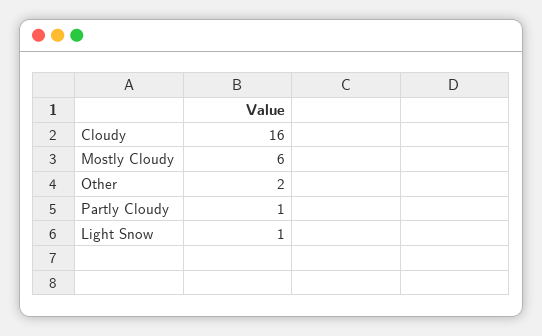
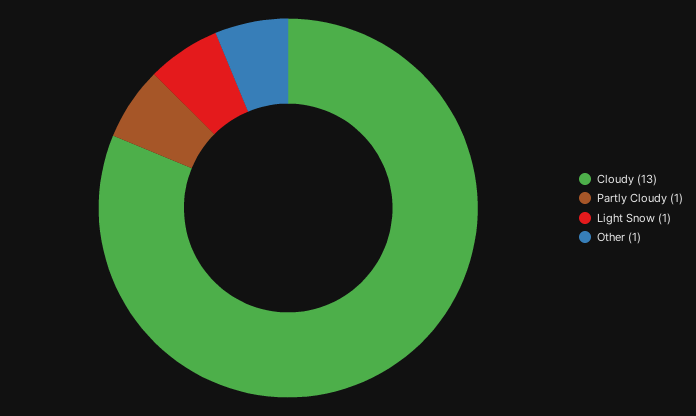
Cloudy: 16 -> 13
Mostly Cloudy: 6 -> none
Other: 2 -> 1

